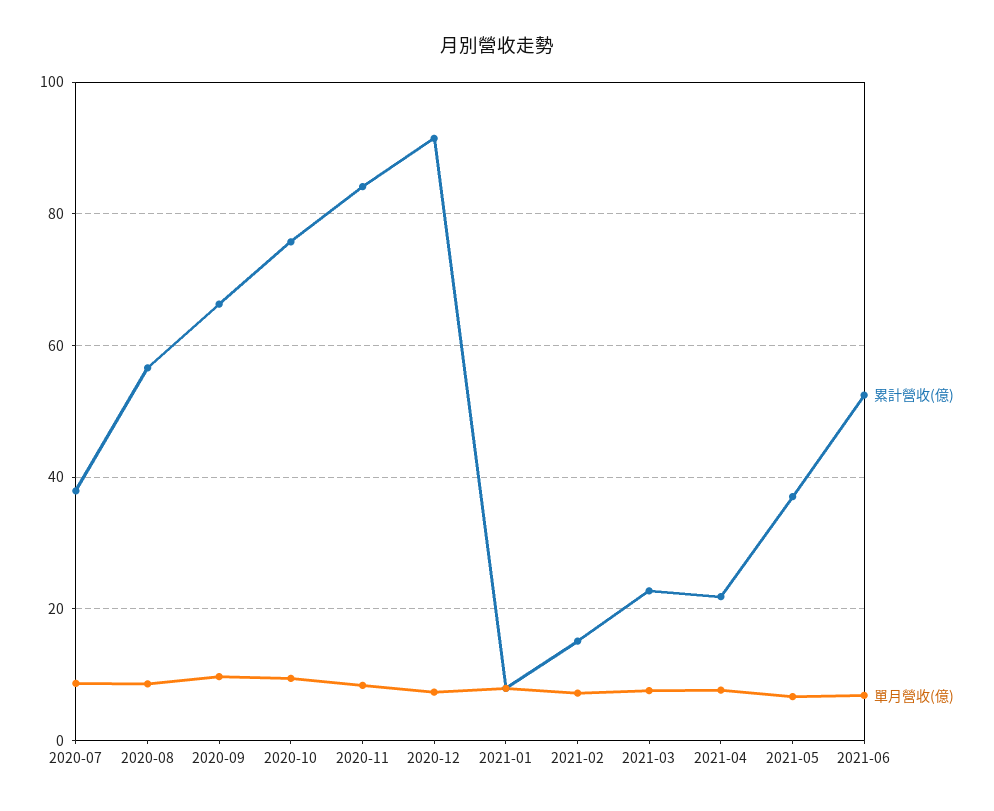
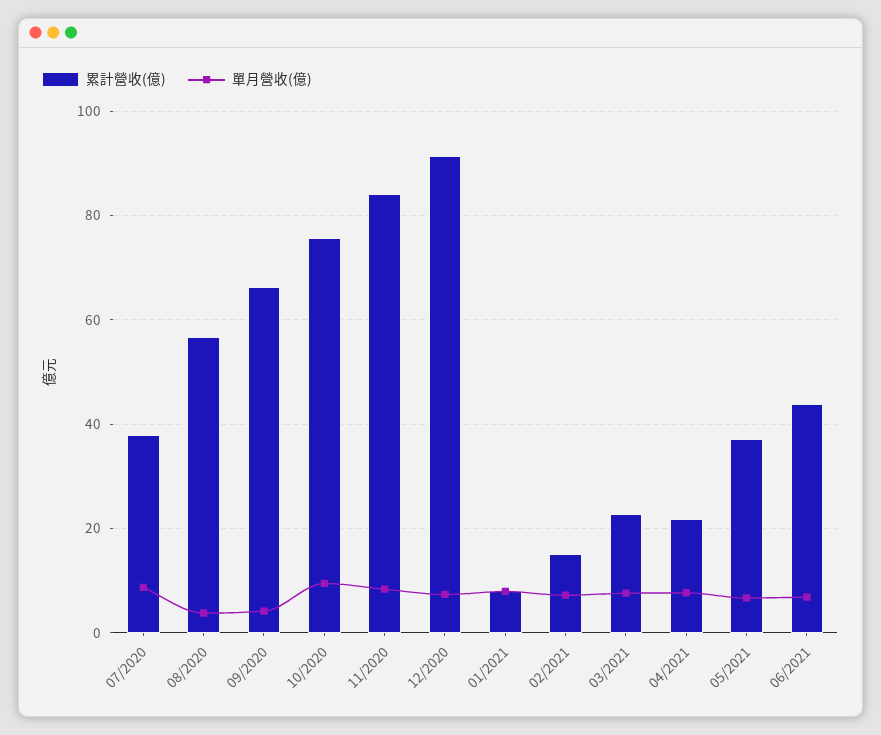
單月營收(億), 2020-08: 8 -> 4
單月營收(億), 2020-09: 10 -> 4
累計營收(億), 2021-06: 52 -> 44

